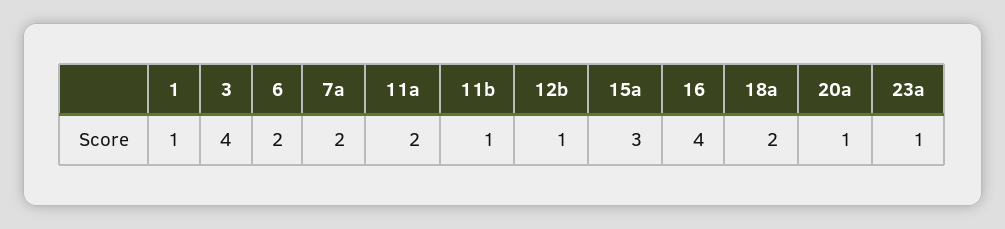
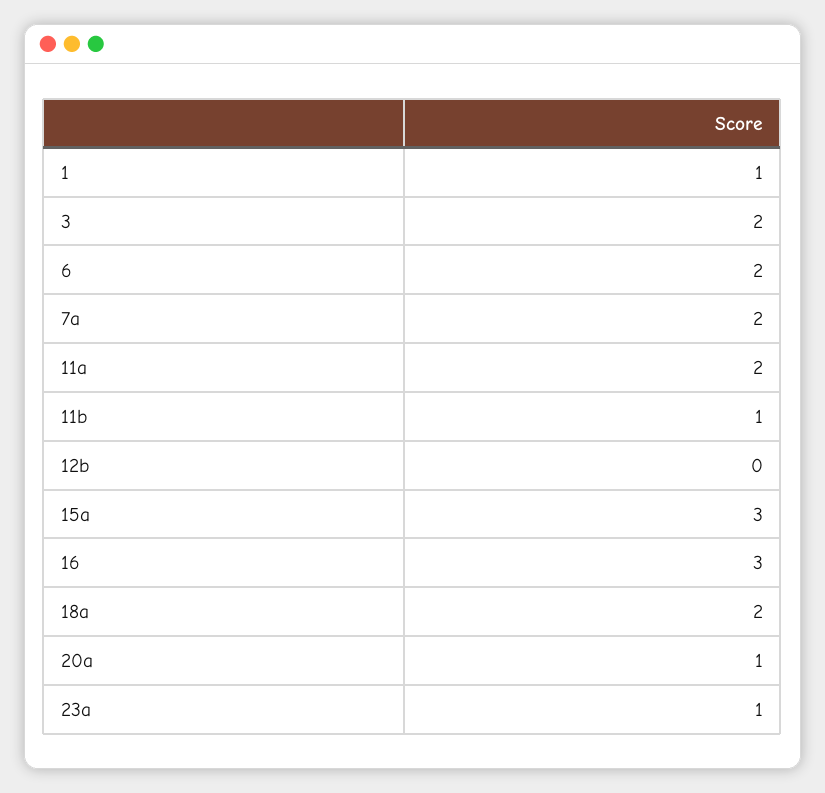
3: 4 -> 2
12b: 1 -> 0
16: 4 -> 3

